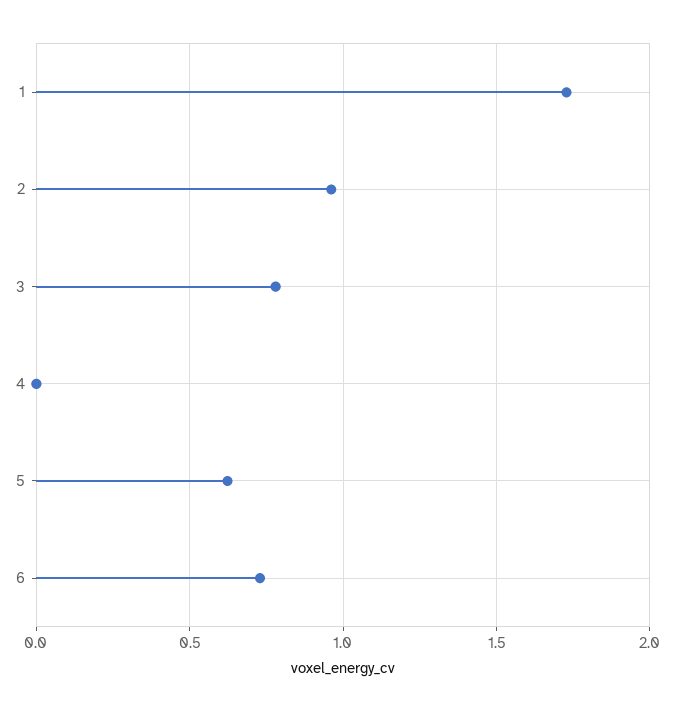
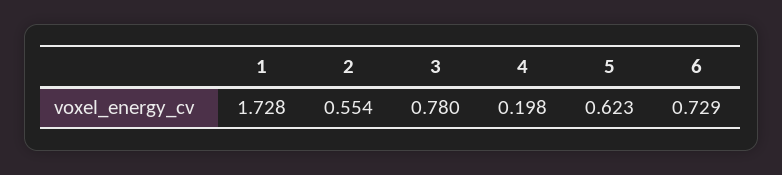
2: 0.95 -> 0.554
4: 0 -> 0.198

